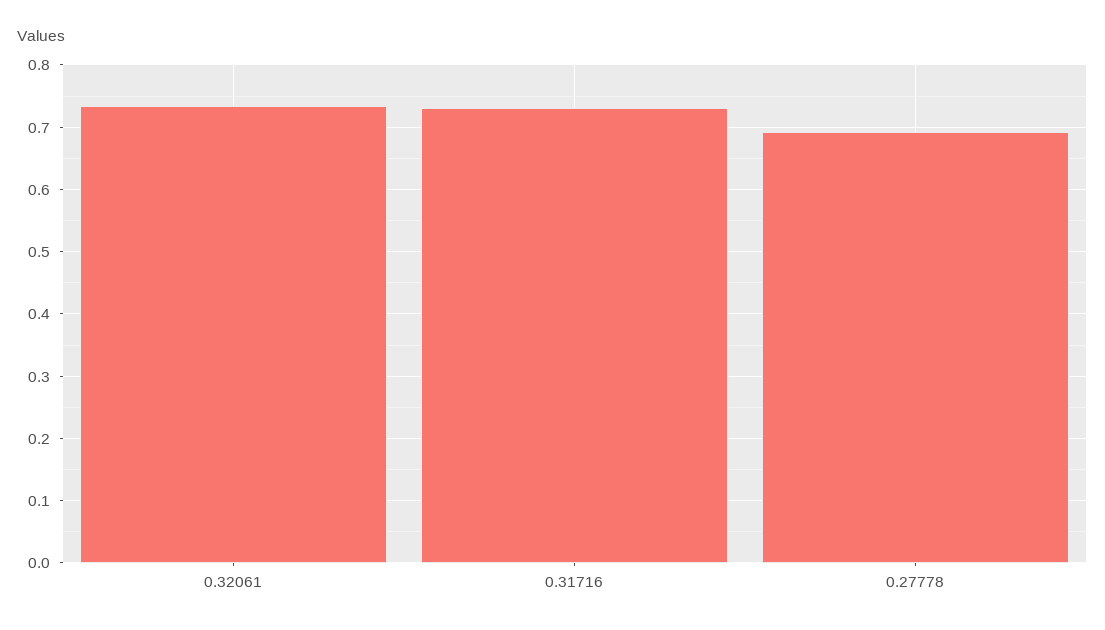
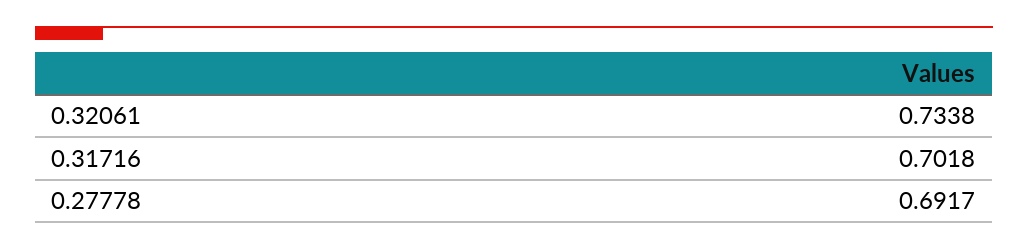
0.31716: 0.73 -> 0.7018

